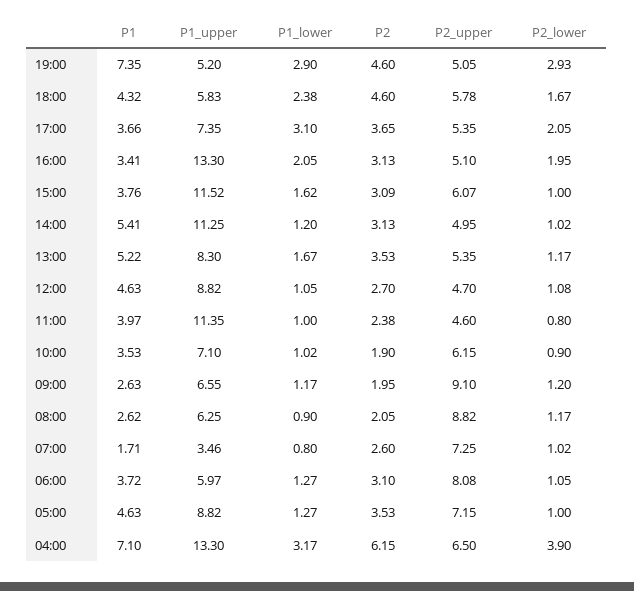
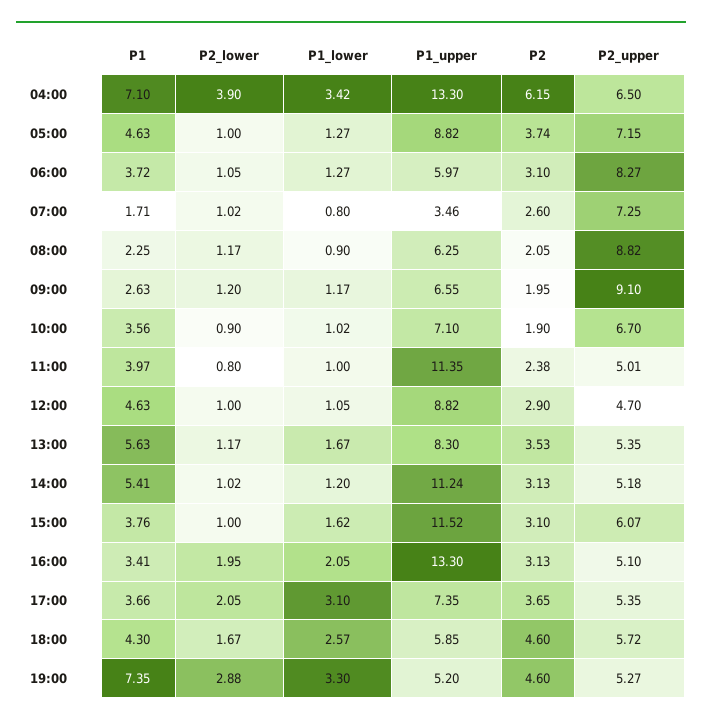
P1_lower, 19:00: 2.9 -> 3.3
P2_upper, 19:00: 5.05 -> 5.27
P2_lower, 19:00: 2.93 -> 2.88
P1, 18:00: 4.32 -> 4.3
P1_upper, 18:00: 5.83 -> 5.85
P1_lower, 18:00: 2.38 -> 2.57
P2_upper, 18:00: 5.78 -> 5.72
P2, 15:00: 3.09 -> 3.1
P1_upper, 14:00: 11.25 -> 11.24
P2_upper, 14:00: 4.95 -> 5.18
P1, 13:00: 5.22 -> 5.63
P2, 12:00: 2.7 -> 2.9
P2_lower, 12:00: 1.08 -> 1
P2_upper, 11:00: 4.6 -> 5.01
P1, 10:00: 3.53 -> 3.56
P2_upper, 10:00: 6.15 -> 6.7
P1, 08:00: 2.62 -> 2.25
P2_upper, 06:00: 8.08 -> 8.27
P2, 05:00: 3.53 -> 3.74
P1_lower, 04:00: 3.17 -> 3.42

